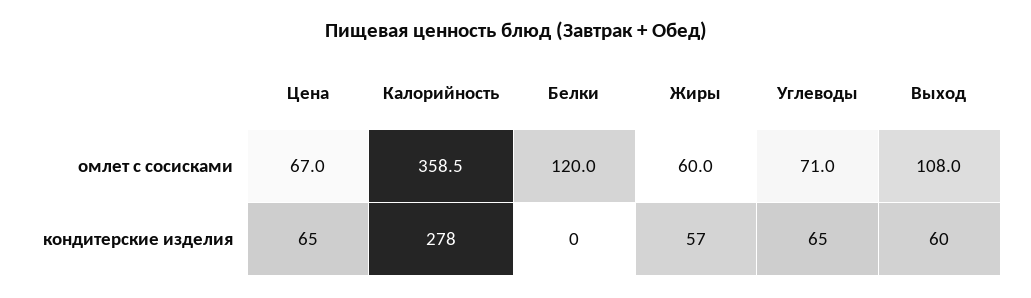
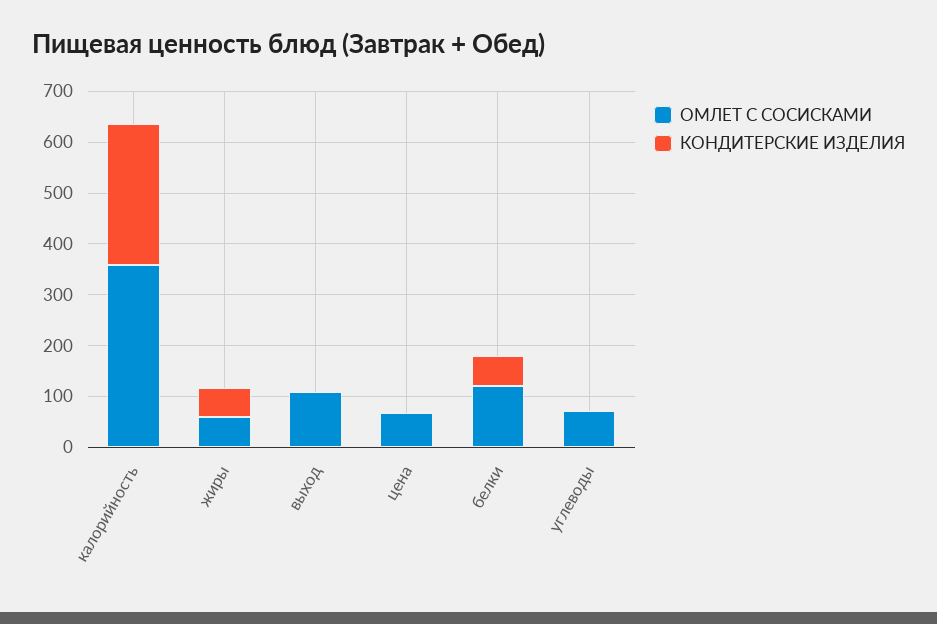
кондитерские изделия, Цена: 65 -> 0
кондитерские изделия, Белки: 0 -> 60
кондитерские изделия, Углеводы: 65 -> 0
кондитерские изделия, Выход: 60 -> 0

